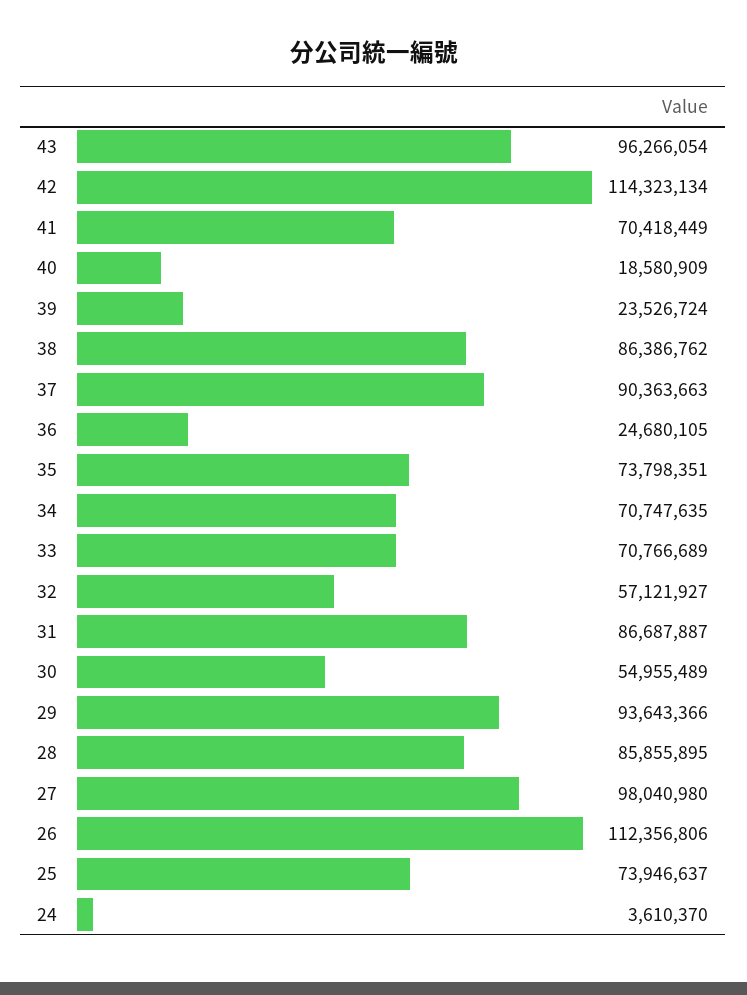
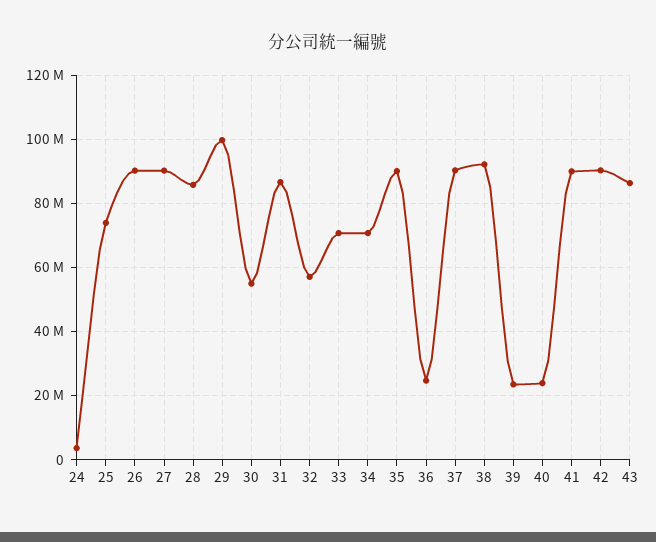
43: 96266054 -> 86000000
42: 114323134 -> 90000000
41: 70418449 -> 90000000
40: 18580909 -> 24000000
38: 86386762 -> 92000000
35: 73798351 -> 90000000
29: 93643366 -> 100000000
27: 98040980 -> 90000000
26: 112356806 -> 90000000

